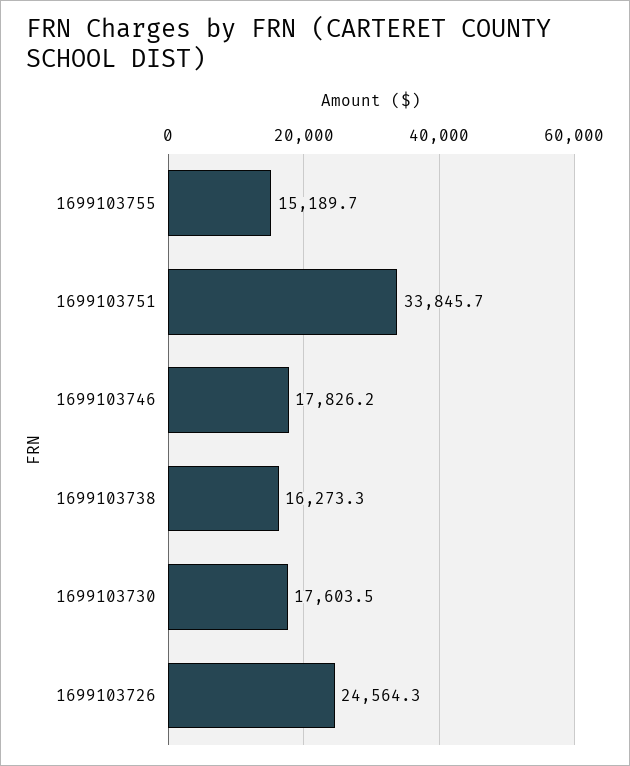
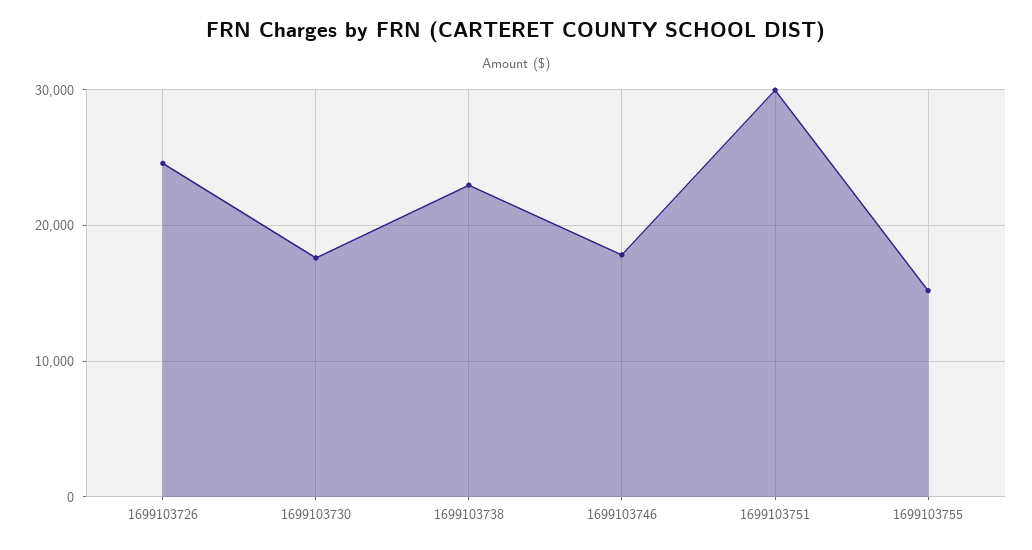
1699103751: 33845.7 -> 30000
1699103738: 16273.3 -> 23000

